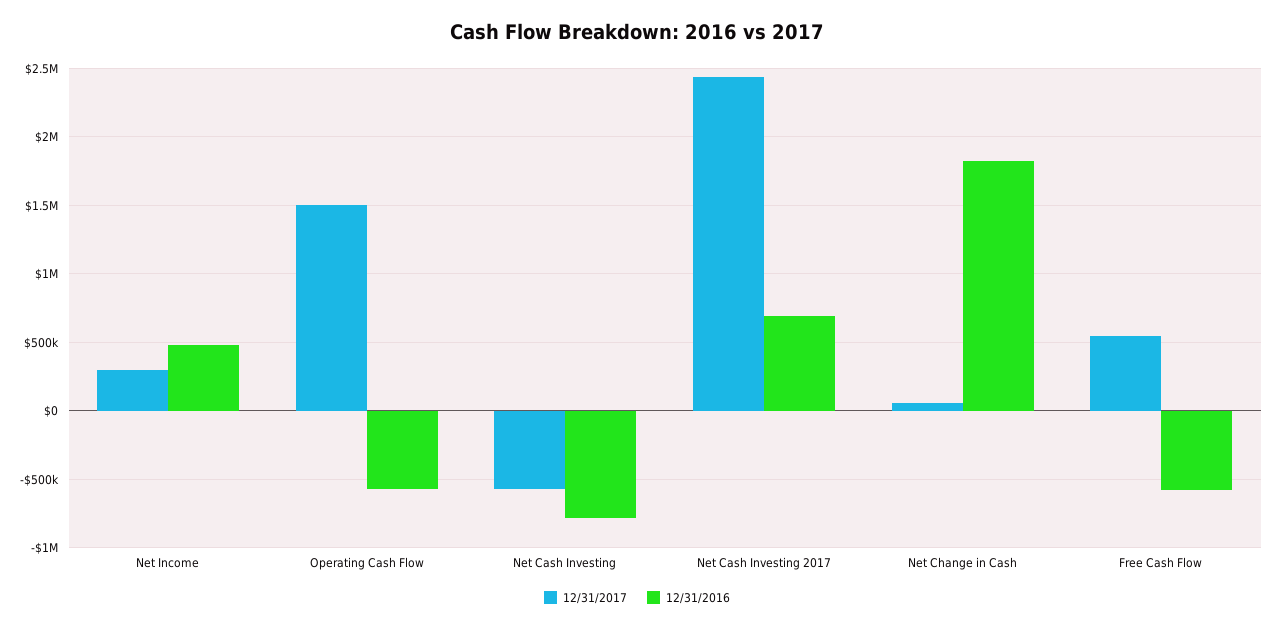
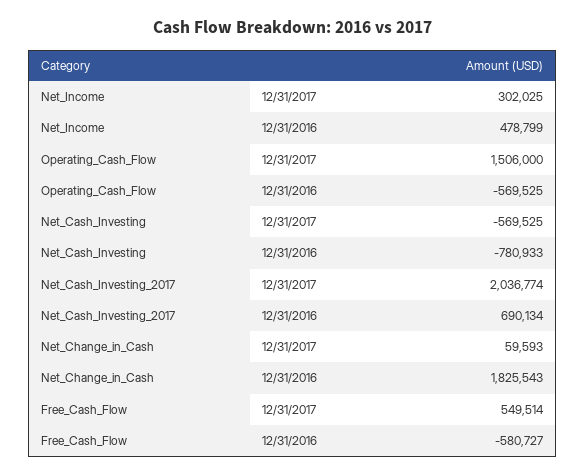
12/31/2017, Net Cash Investing 2017: 2450000 -> 2036774

